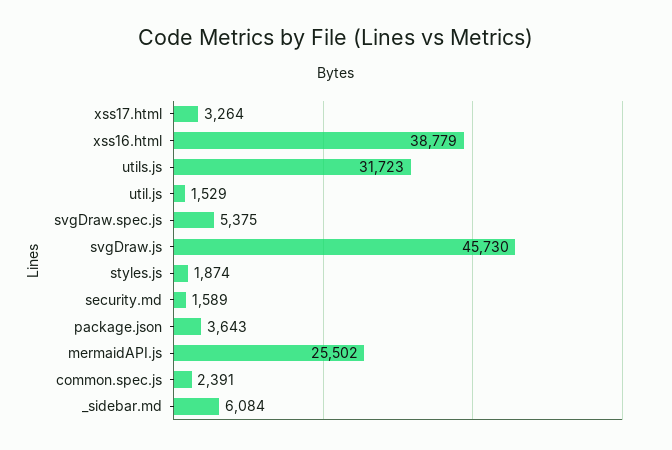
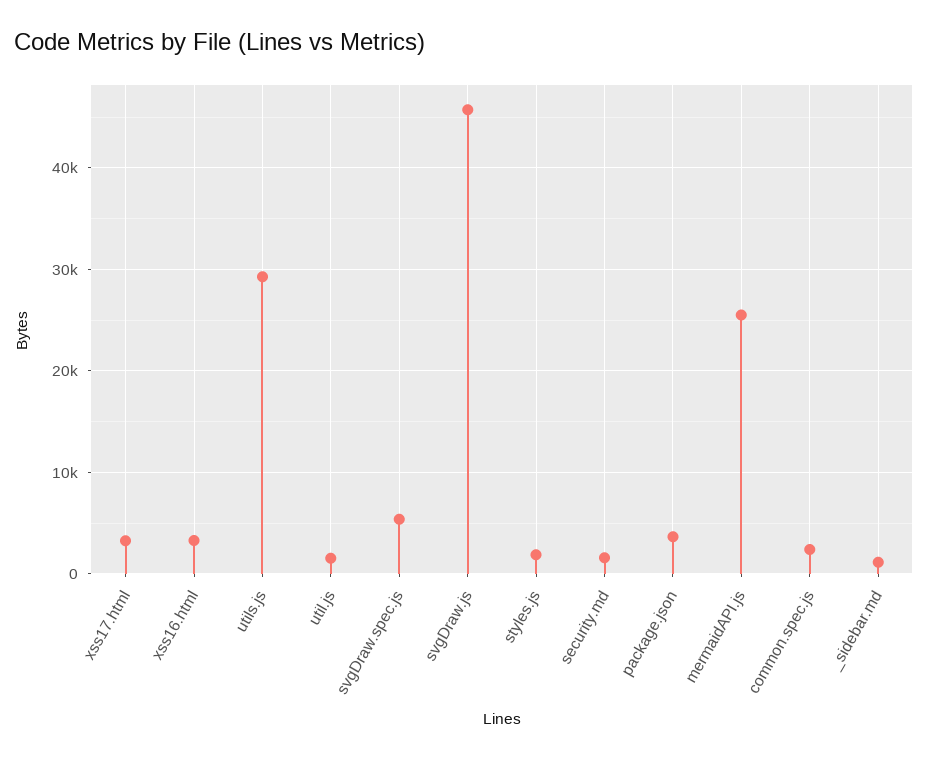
xss16.html: 38779 -> 3000
utils.js: 31723 -> 29000
_sidebar.md: 6084 -> 1000

